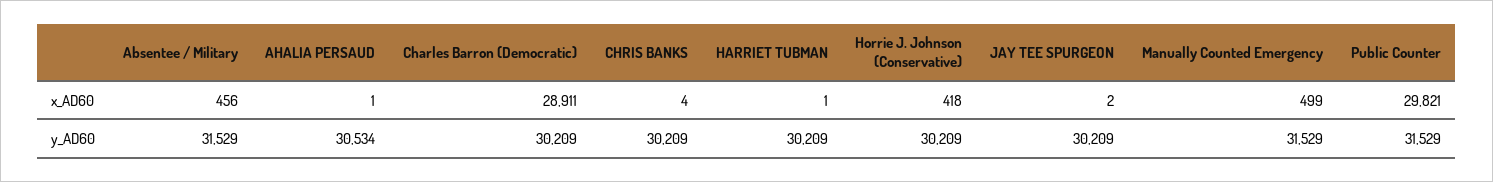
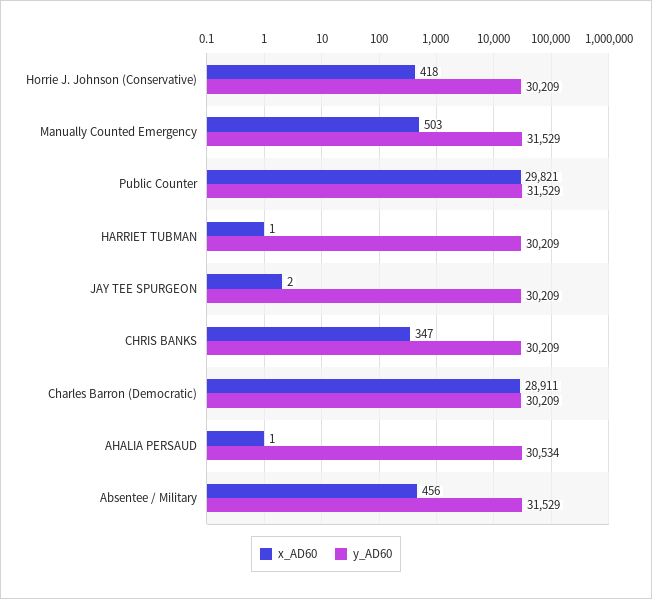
x_AD60, CHRIS BANKS: 4 -> 347
x_AD60, Manually Counted Emergency: 499 -> 503

